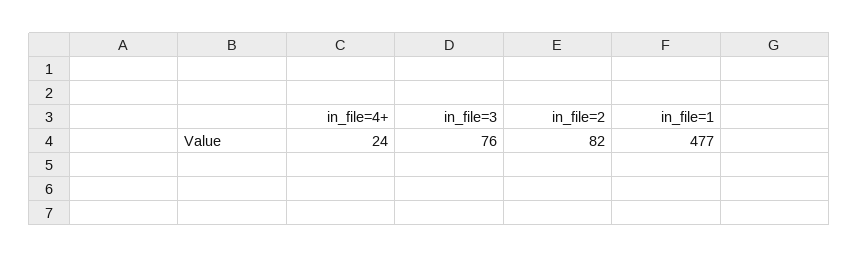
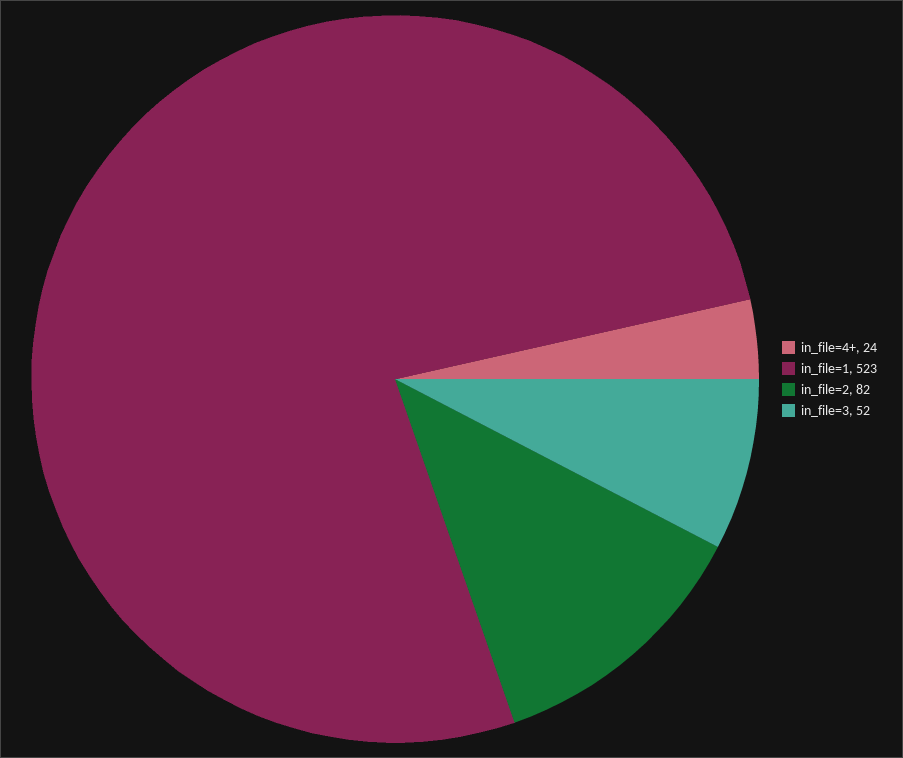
in_file=3: 76 -> 52
in_file=1: 477 -> 523

